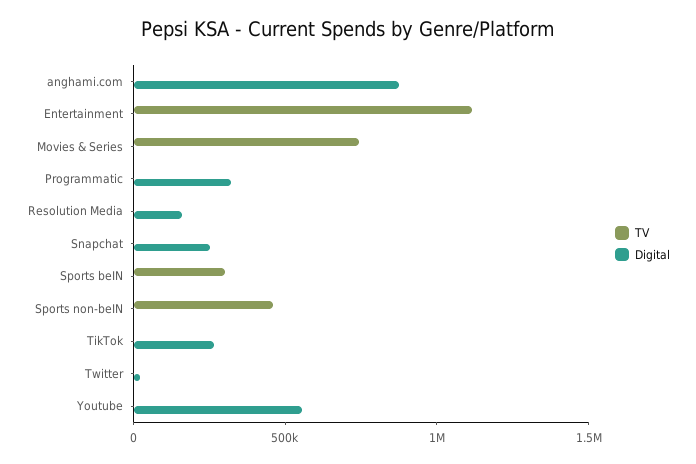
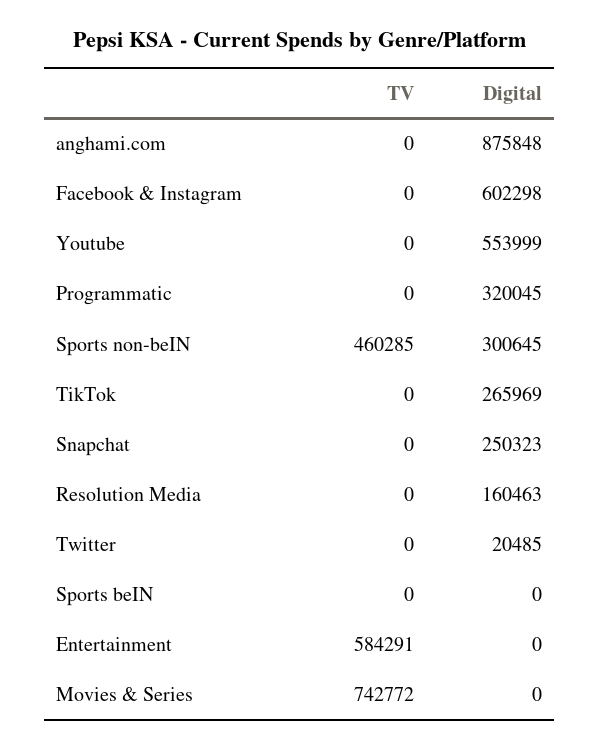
TV, Entertainment: 1100000 -> 584291
TV, Sports beIN: 300000 -> 0
Digital, Sports non-beIN: 0 -> 300645
TV, Facebook & Instagram: none -> 0
Digital, Facebook & Instagram: none -> 602298

